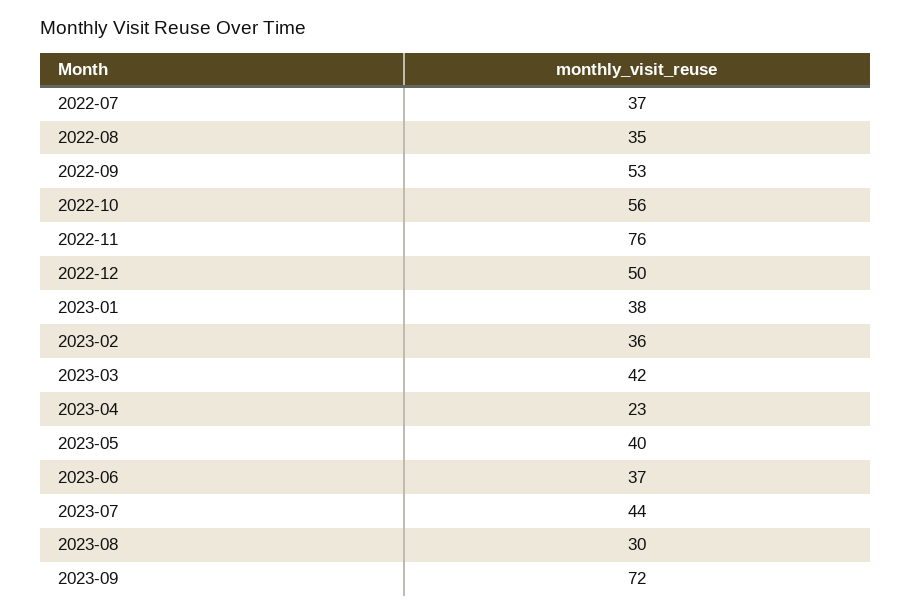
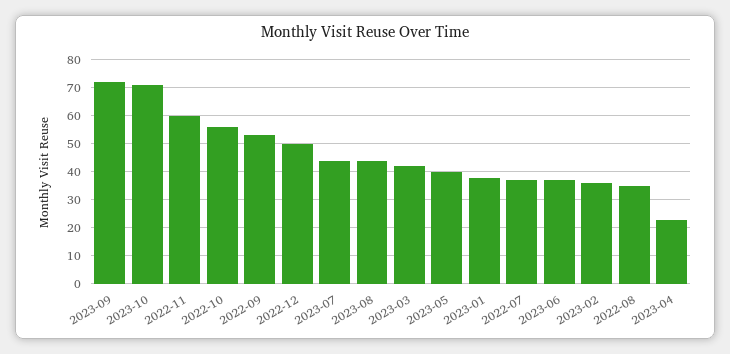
2022-11: 76 -> 60
2023-08: 30 -> 45
2023-10: none -> 70

